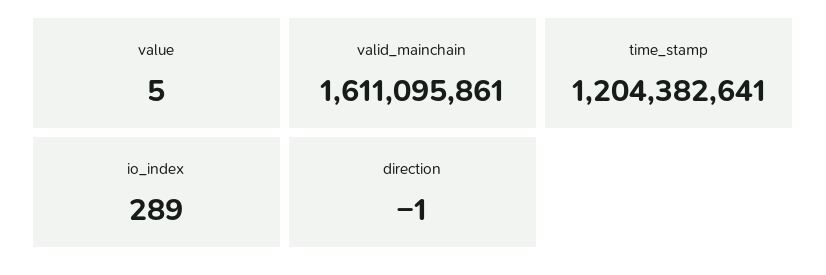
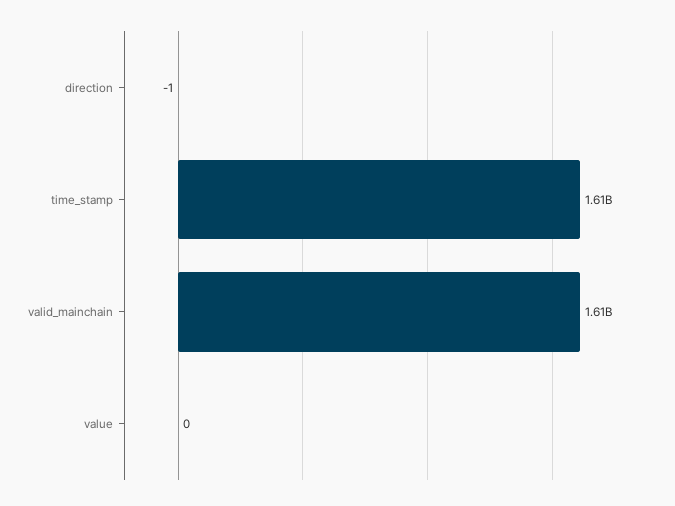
value: 5 -> 0
time_stamp: 1204382641 -> 1610000000
io_index: 289 -> none

